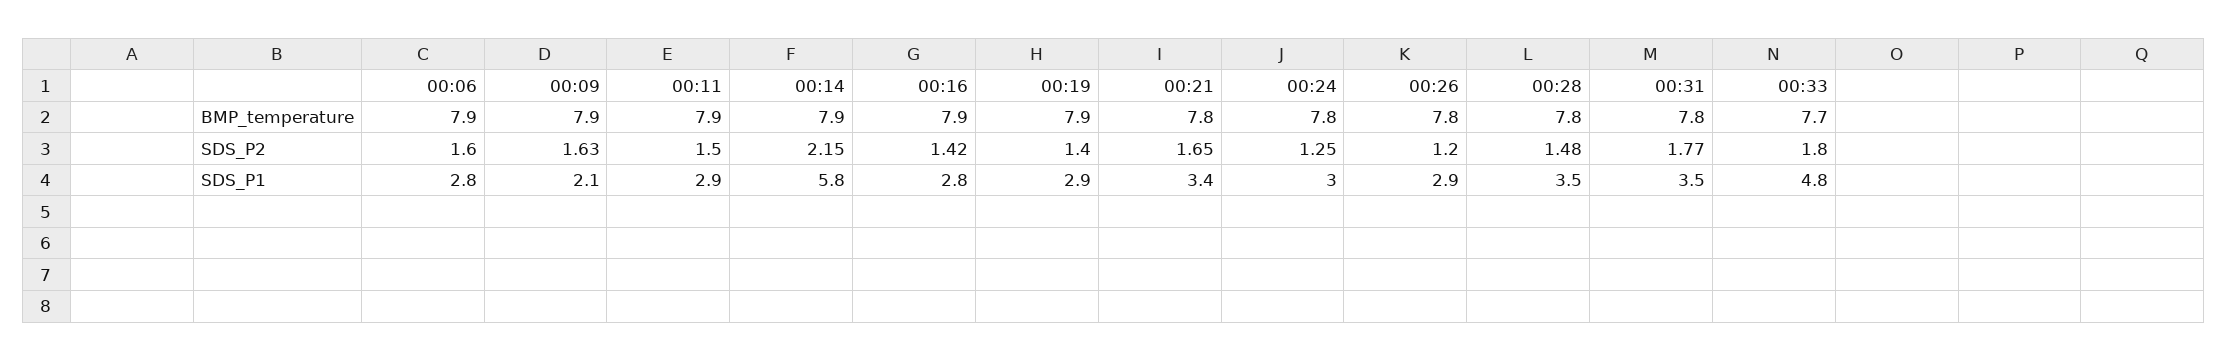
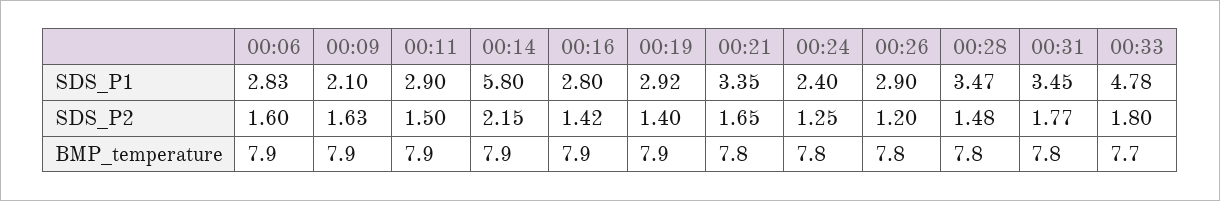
00:24, SDS_P1: 3 -> 2.4

